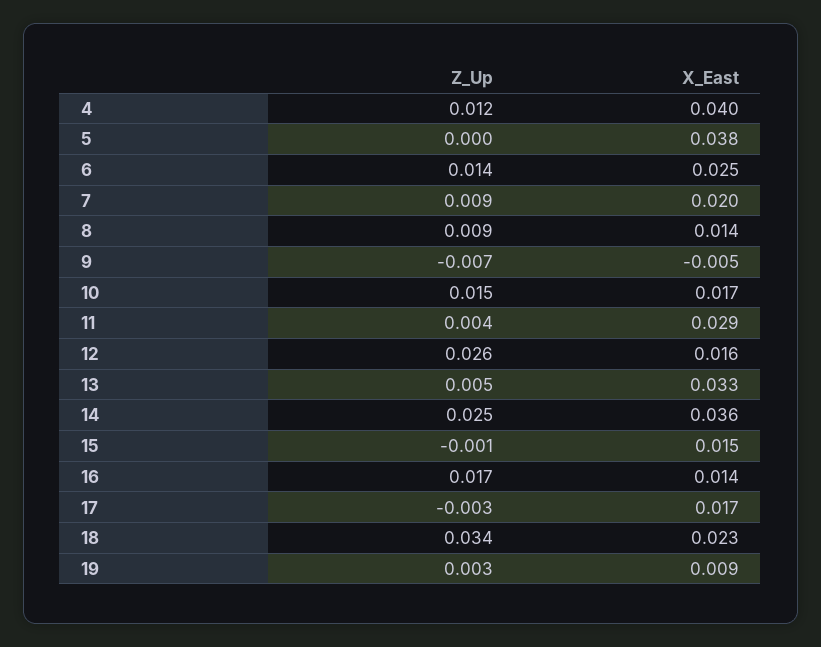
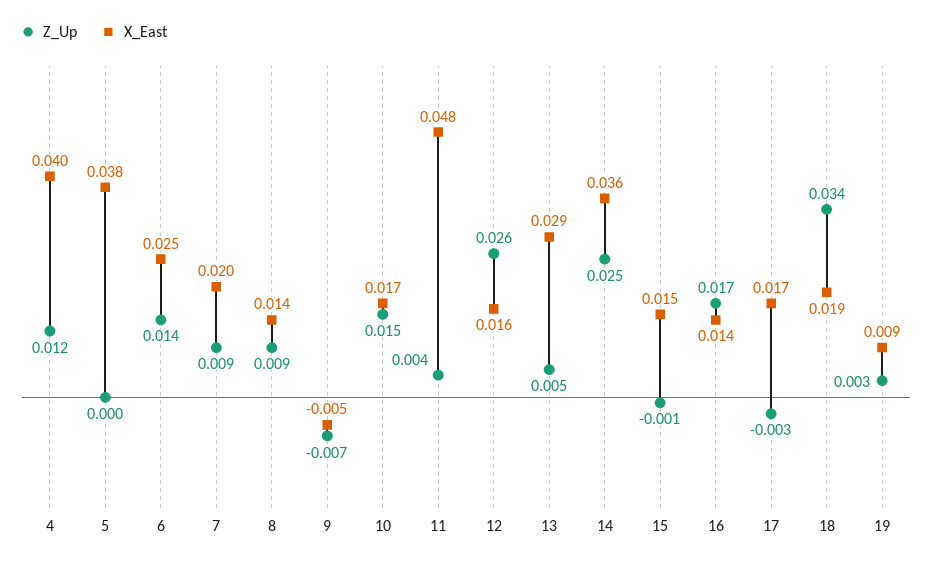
X_East, 11: 0.029 -> 0.048
X_East, 13: 0.033 -> 0.029
X_East, 18: 0.023 -> 0.019

